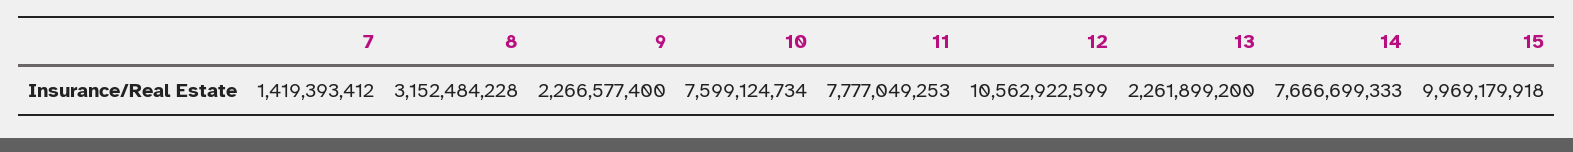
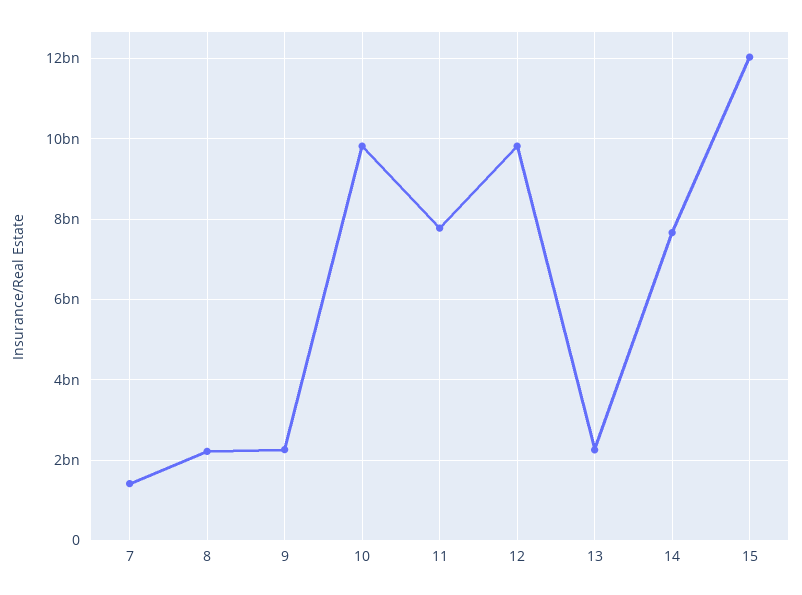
8: 3152484228 -> 2200000000
10: 7599124734 -> 9800000000
12: 10562922599 -> 9800000000
15: 9969179918 -> 12000000000

